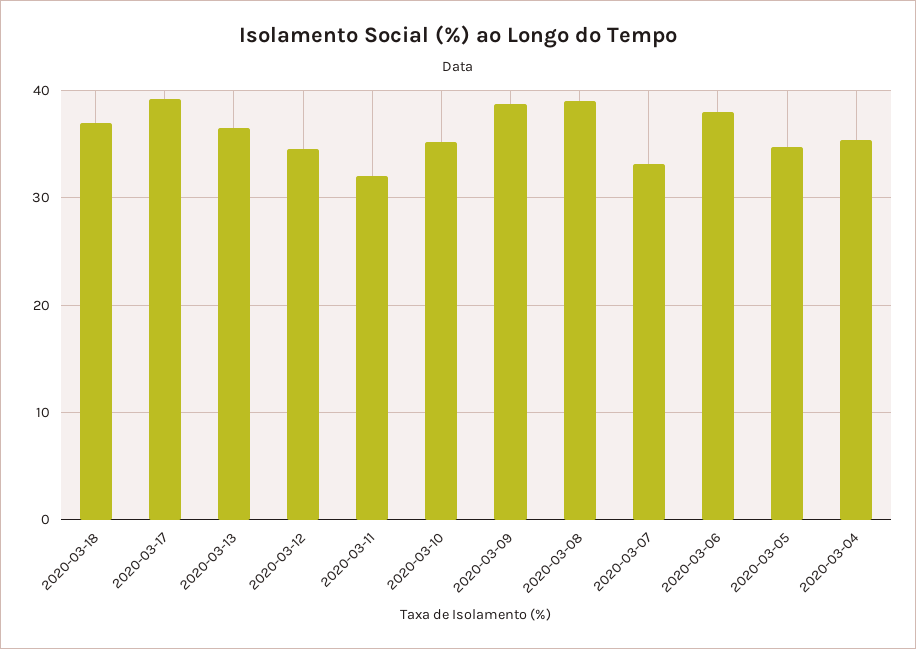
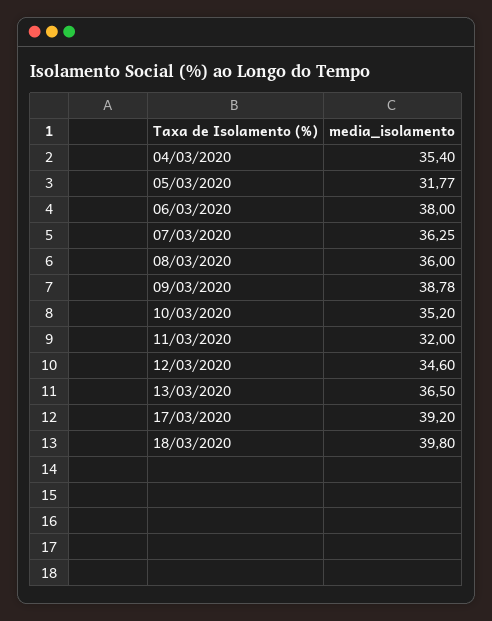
2020-03-18: 37 -> 39.8
2020-03-08: 39 -> 36
2020-03-07: 33 -> 36.25
2020-03-05: 35 -> 31.77

